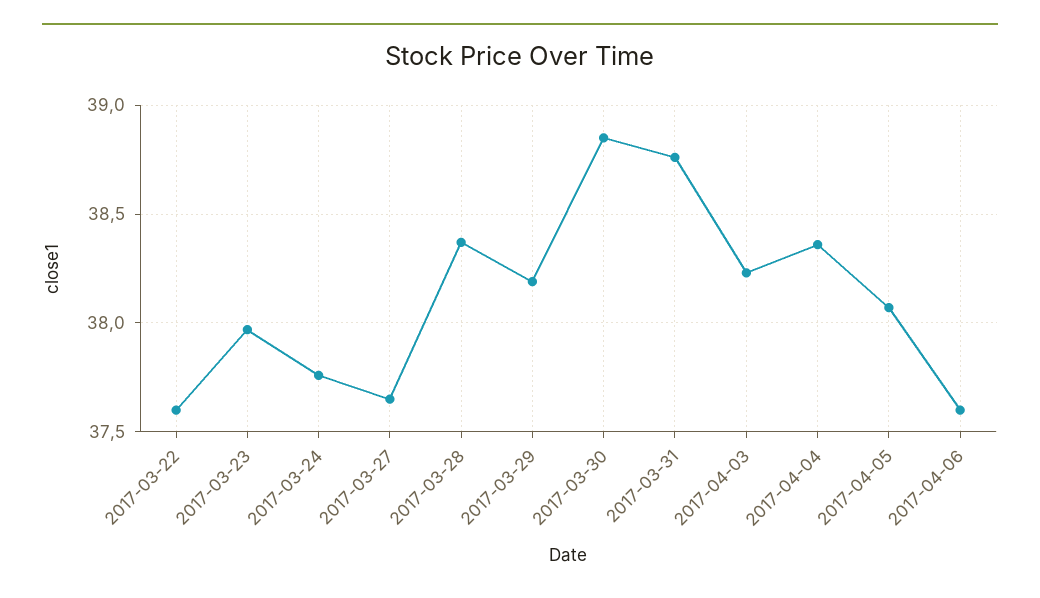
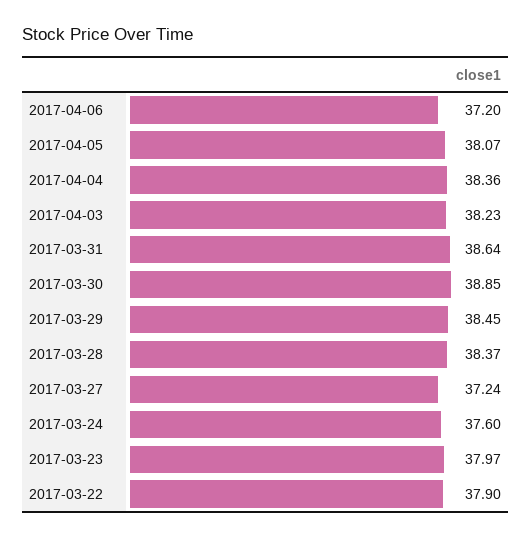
2017-03-22: 37.6 -> 37.9
2017-03-24: 37.75 -> 37.6
2017-03-27: 37.65 -> 37.24
2017-03-29: 38.2 -> 38.45
2017-03-31: 38.75 -> 38.64
2017-04-06: 37.6 -> 37.2

